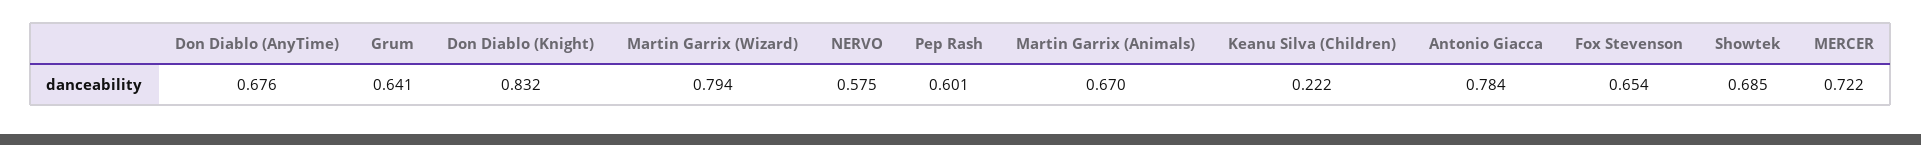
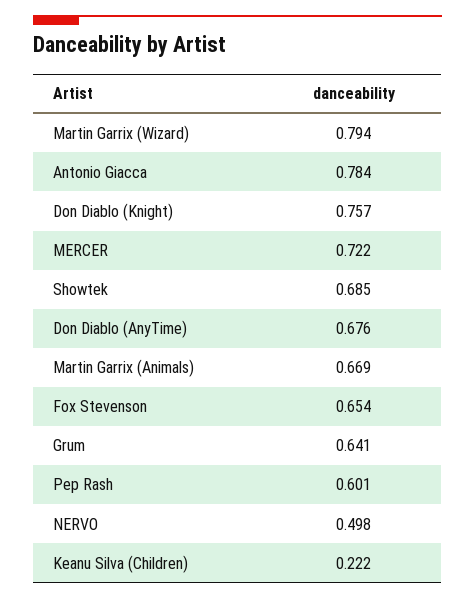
Don Diablo (Knight): 0.832 -> 0.757
NERVO: 0.575 -> 0.498
Martin Garrix (Animals): 0.67 -> 0.669

